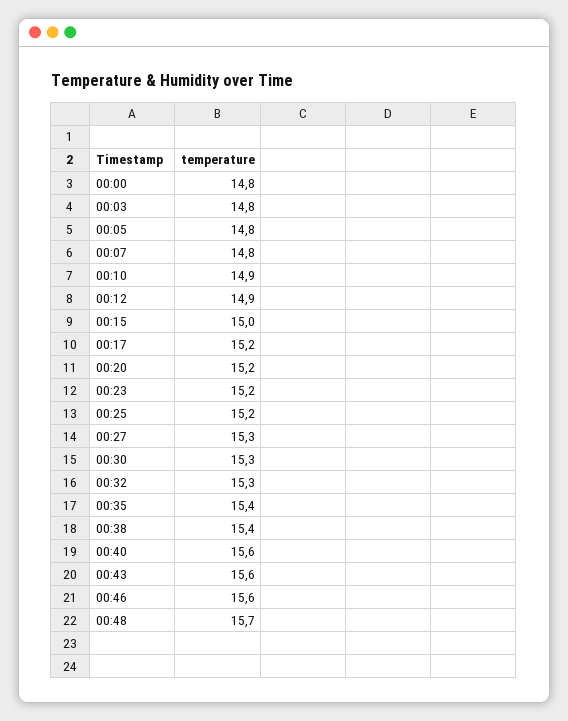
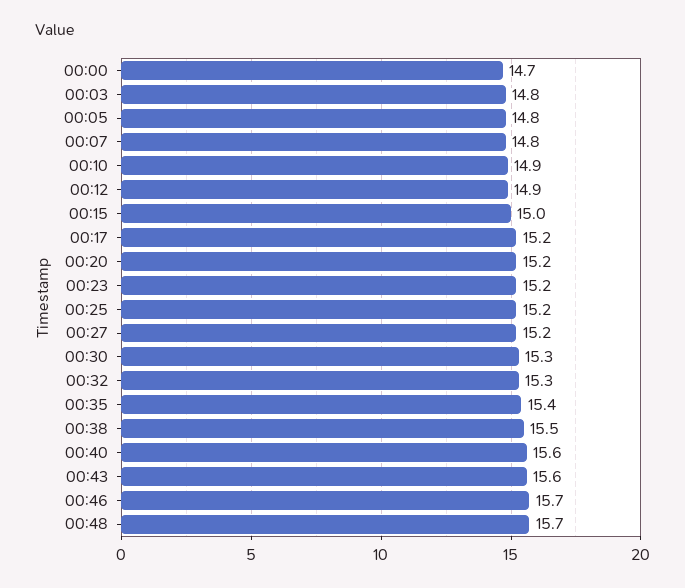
00:00: 14.8 -> 14.7
00:27: 15.3 -> 15.2
00:38: 15.4 -> 15.5
00:46: 15.6 -> 15.7

